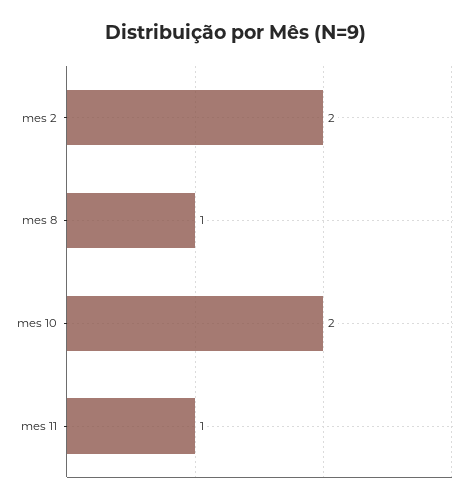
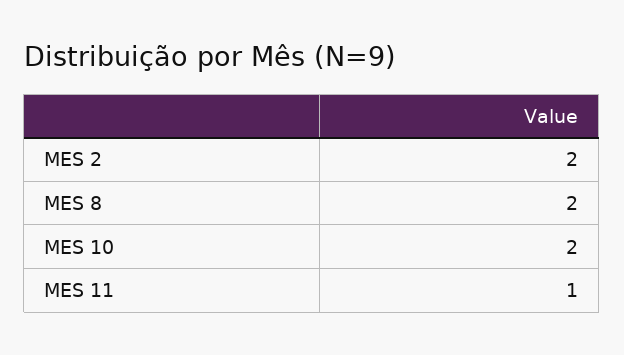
mes 8: 1 -> 2

